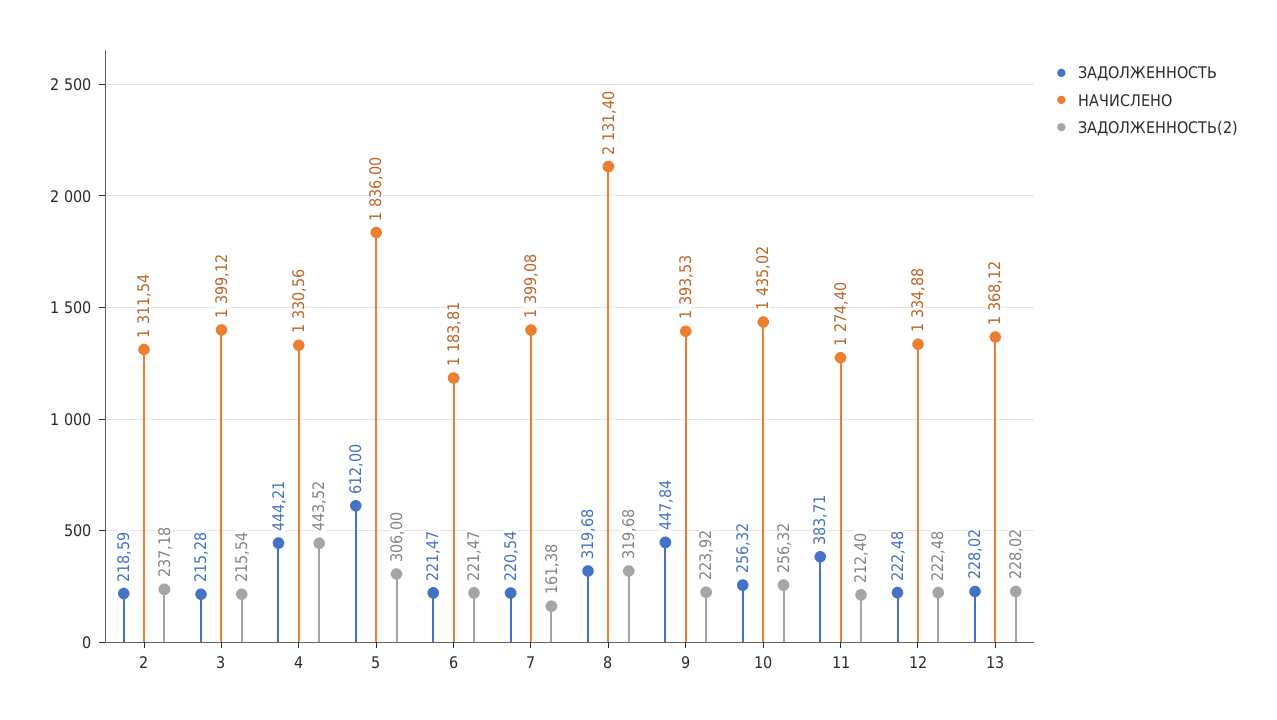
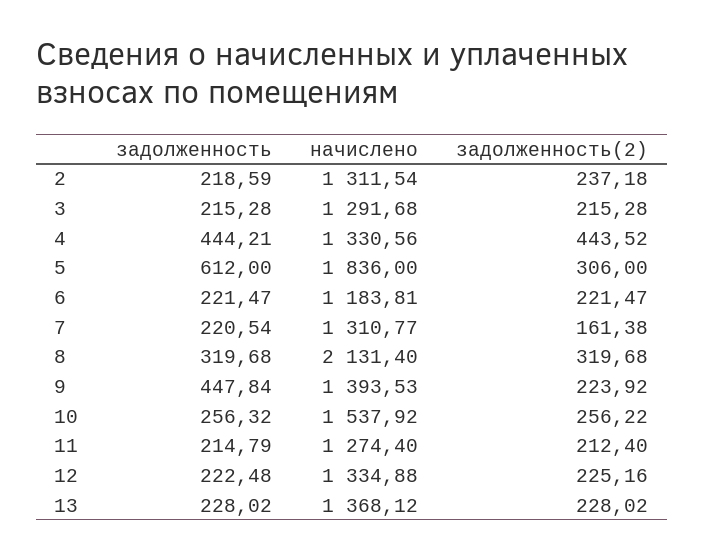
НАЧИСЛЕНО, 3: 1399.12 -> 1291.68
ЗАДОЛЖЕННОСТЬ(2), 3: 215.54 -> 215.28
НАЧИСЛЕНО, 7: 1399.08 -> 1310.77
НАЧИСЛЕНО, 10: 1435.02 -> 1537.92
ЗАДОЛЖЕННОСТЬ(2), 10: 256.32 -> 256.22
ЗАДОЛЖЕННОСТЬ, 11: 383.71 -> 214.79
ЗАДОЛЖЕННОСТЬ(2), 12: 222.48 -> 225.16

